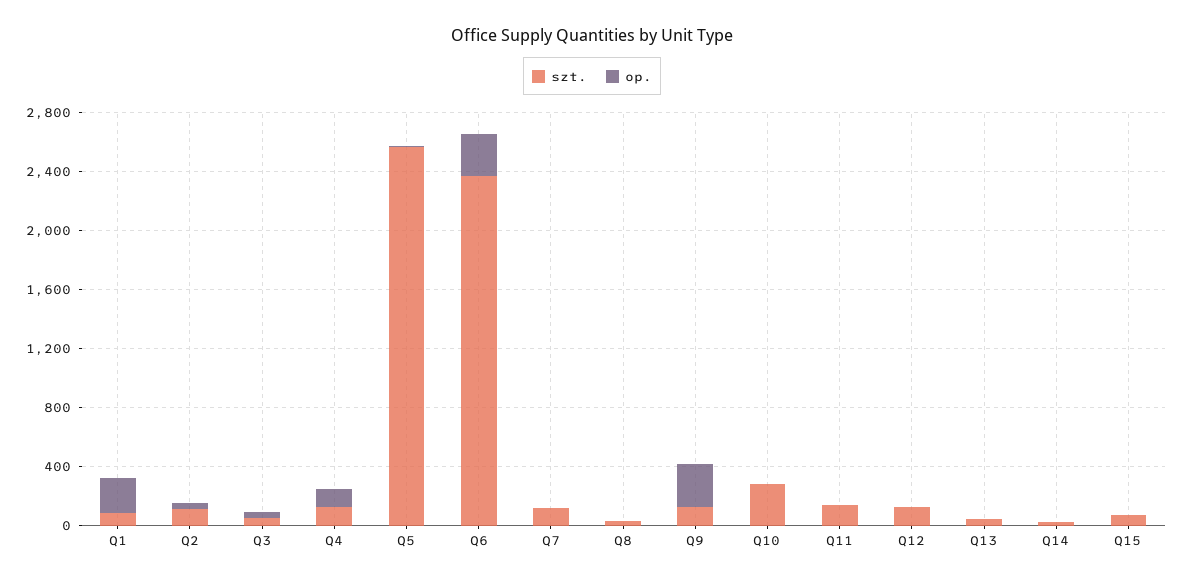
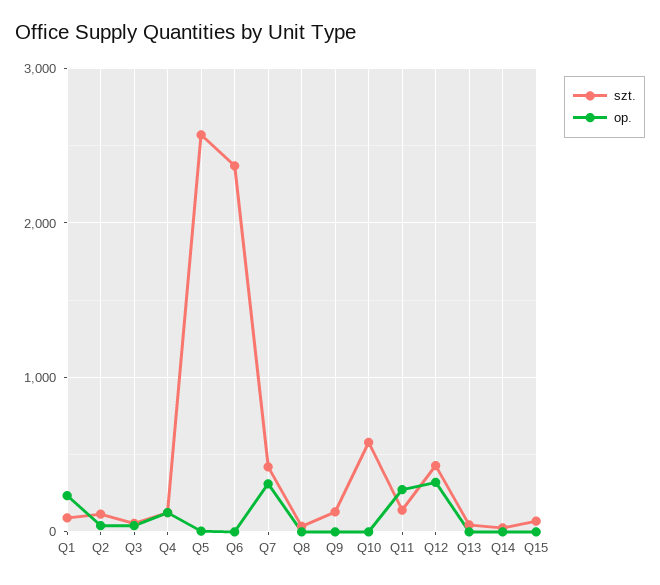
op., Q6: 300 -> 0
szt., Q7: 100 -> 400
op., Q7: 0 -> 300
op., Q9: 300 -> 0
szt., Q10: 300 -> 600
op., Q11: 0 -> 300
szt., Q12: 100 -> 400
op., Q12: 0 -> 300

